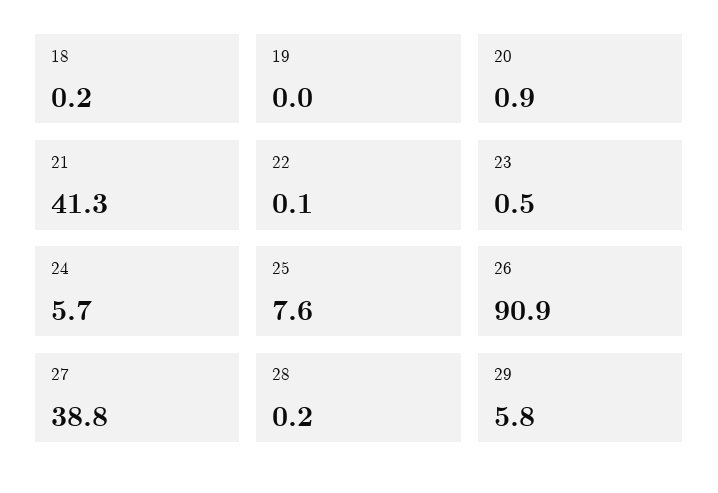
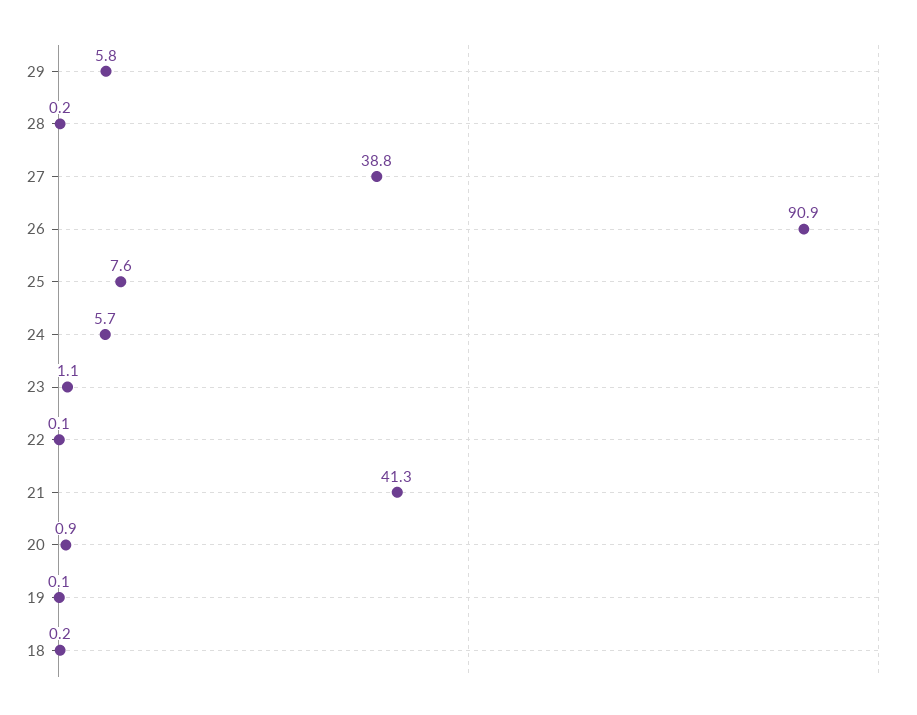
19: 0 -> 0.1
23: 0.5 -> 1.1

